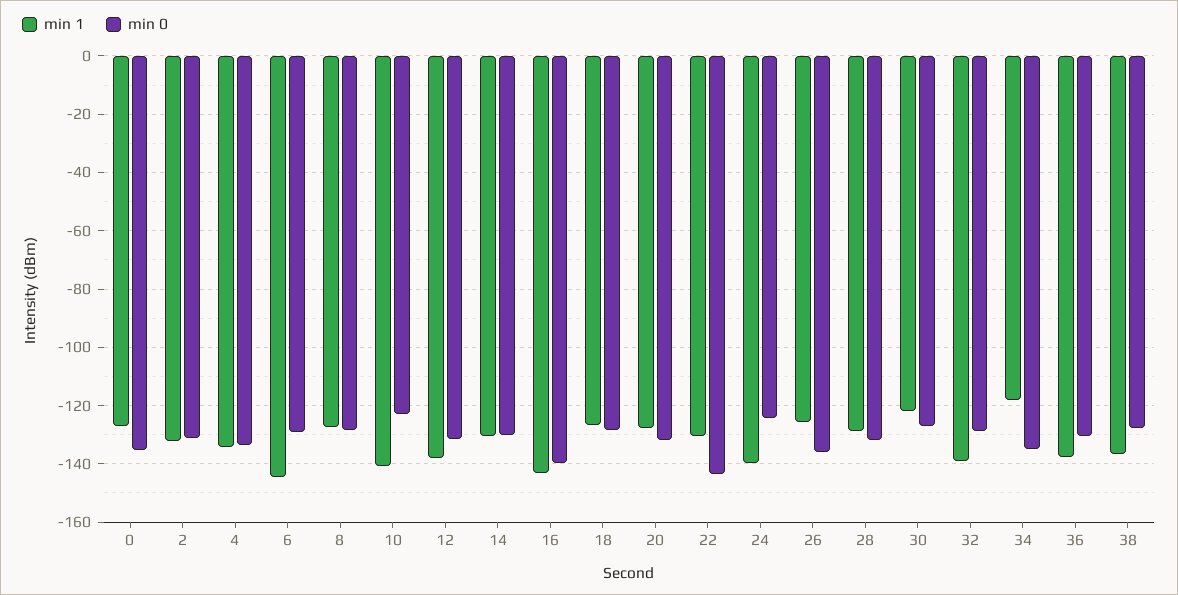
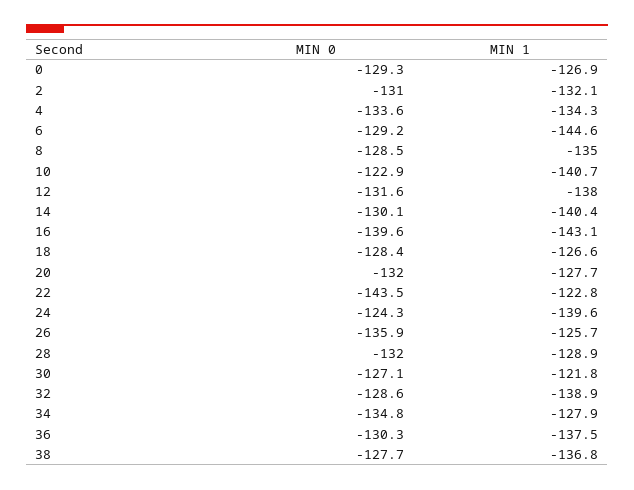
min 0, 0: -135 -> -129.3
min 1, 8: -127.5 -> -135
min 1, 14: -130 -> -140.4
min 1, 22: -130 -> -122.8
min 1, 34: -117.5 -> -127.9

